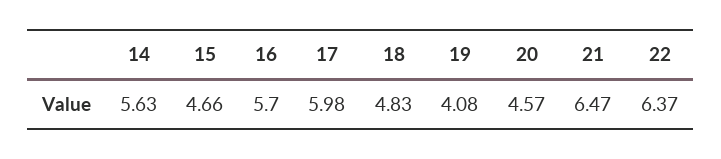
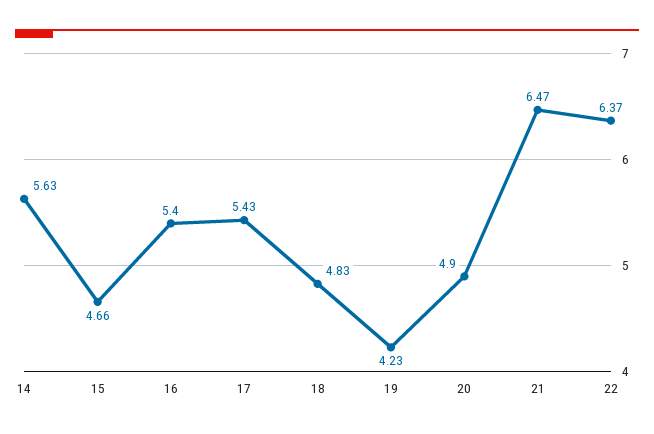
16: 5.7 -> 5.4
17: 5.98 -> 5.43
19: 4.08 -> 4.23
20: 4.57 -> 4.9

